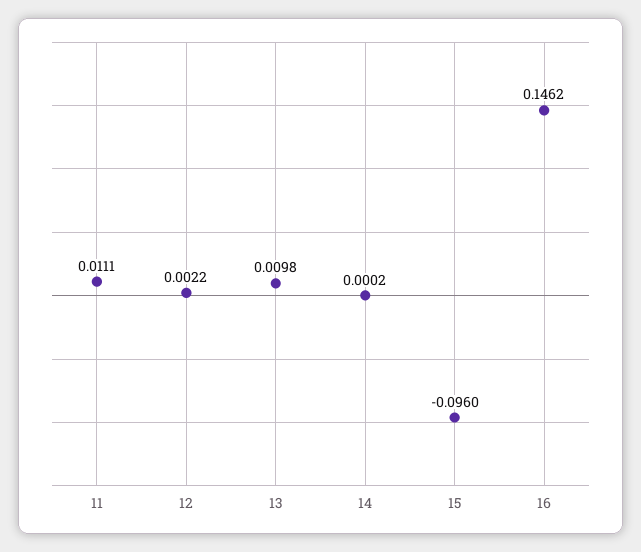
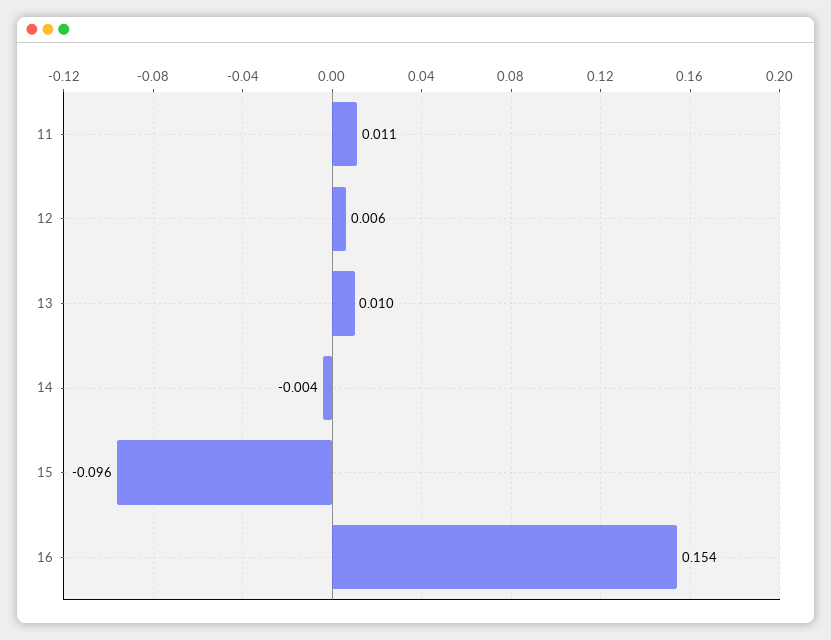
12: 0.0022 -> 0.006
14: 0.0002 -> -0.004
16: 0.1462 -> 0.154

